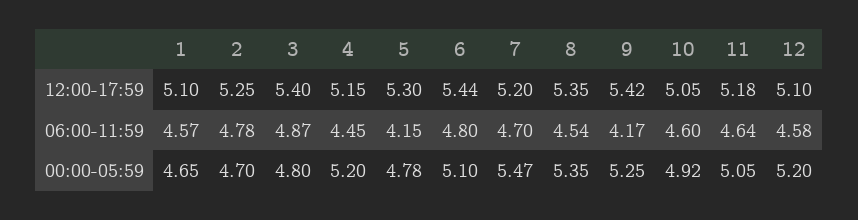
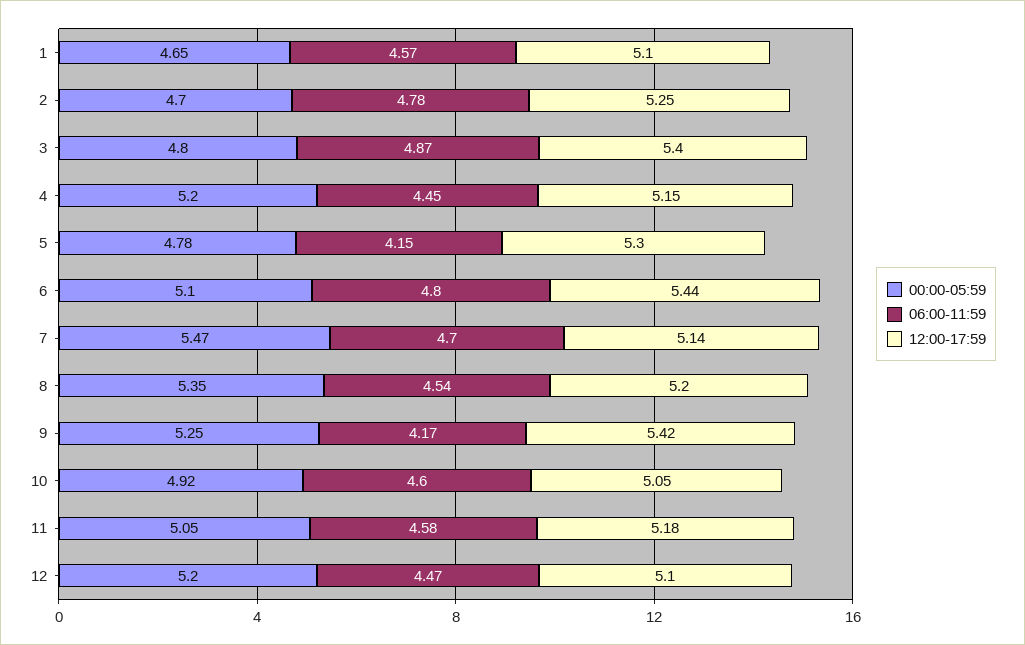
12:00-17:59, 7: 5.2 -> 5.14
12:00-17:59, 8: 5.35 -> 5.2
06:00-11:59, 11: 4.64 -> 4.58
06:00-11:59, 12: 4.58 -> 4.47

